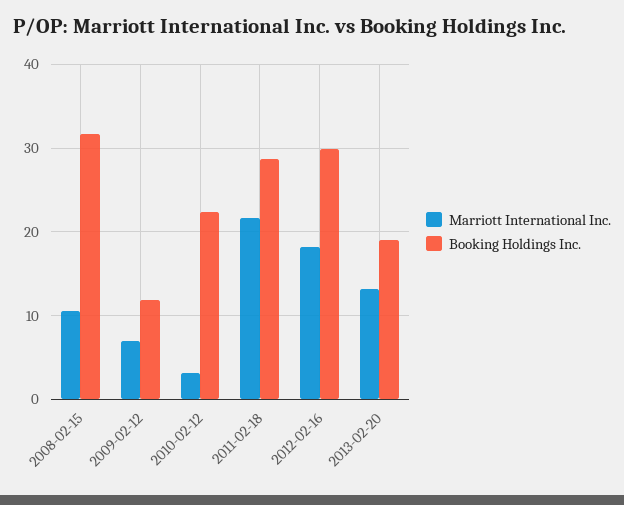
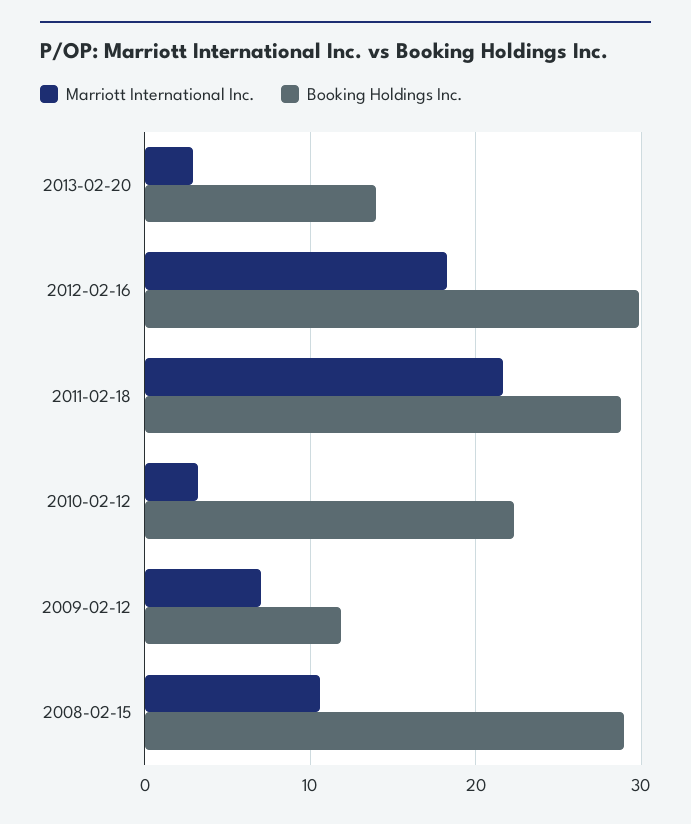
Booking Holdings Inc., 2008-02-15: 32 -> 29
Marriott International Inc., 2013-02-20: 13 -> 3
Booking Holdings Inc., 2013-02-20: 19 -> 14

